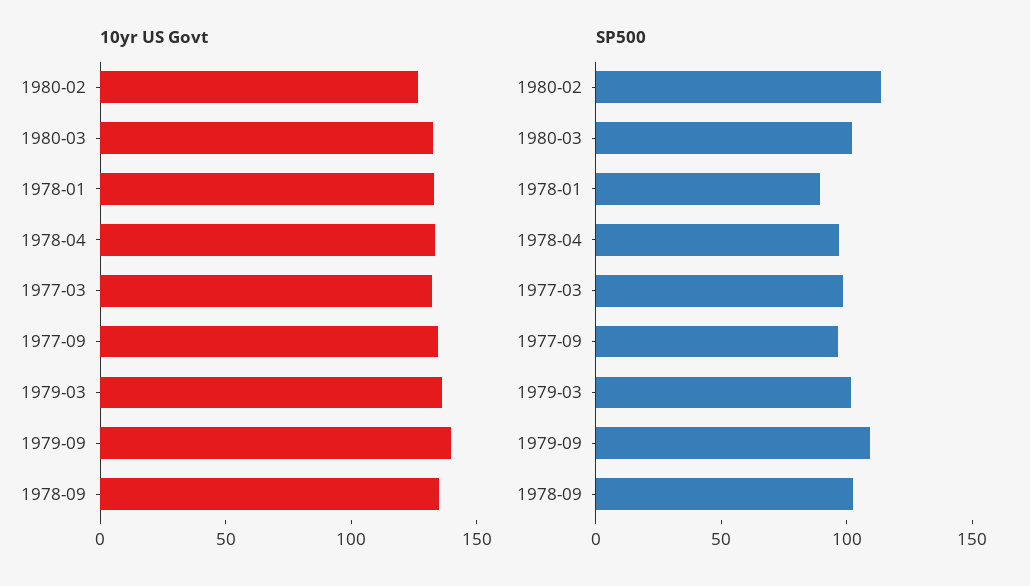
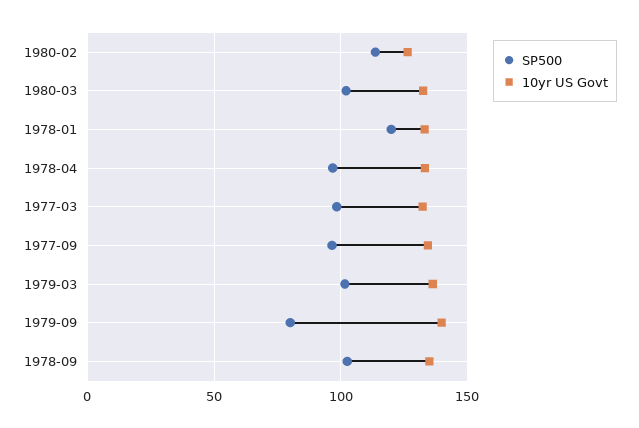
SP500, 1978-01: 90 -> 120
SP500, 1979-09: 110 -> 80

